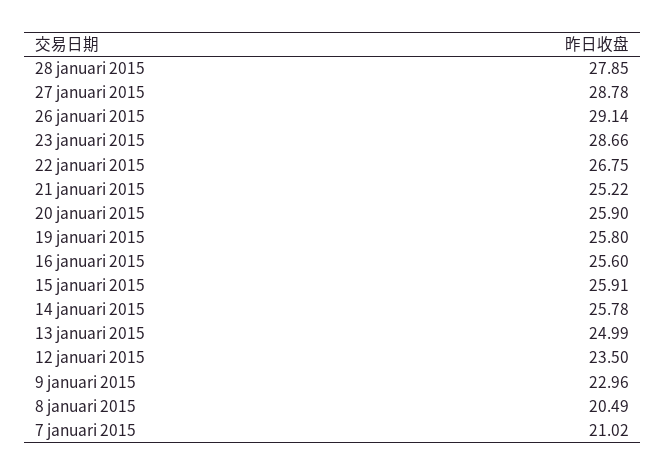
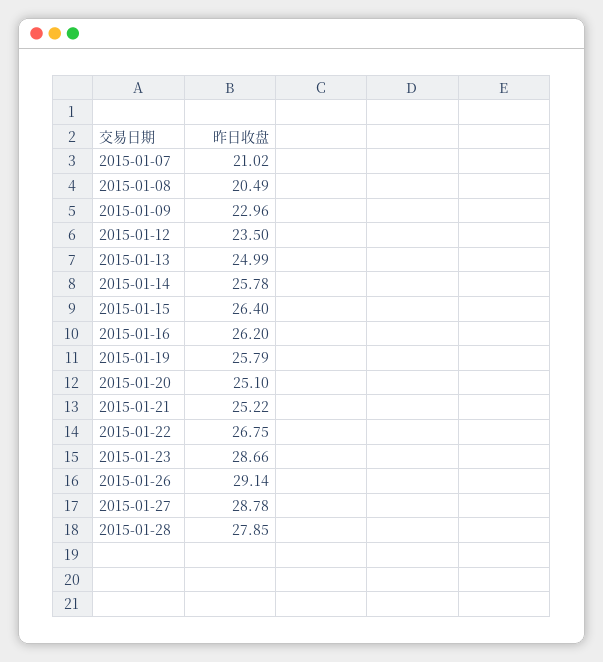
20 januari 2015: 25.9 -> 25.1
19 januari 2015: 25.8 -> 25.79
16 januari 2015: 25.6 -> 26.2
15 januari 2015: 25.91 -> 26.4

